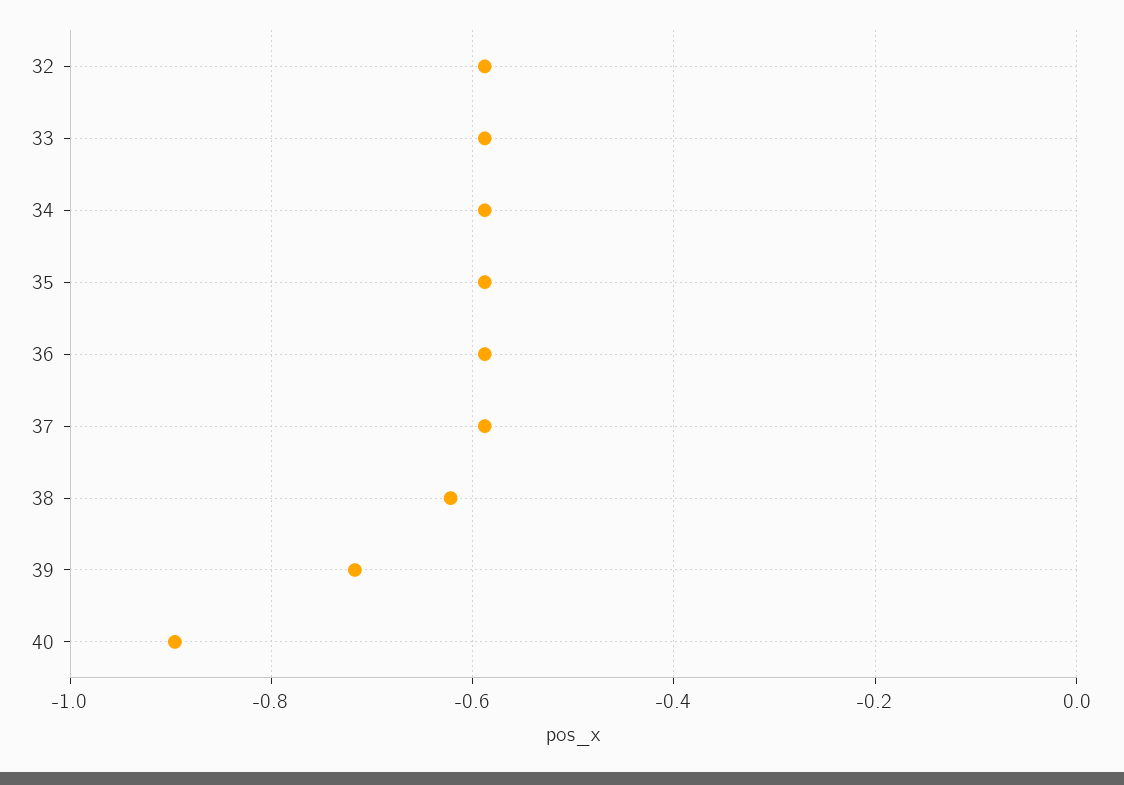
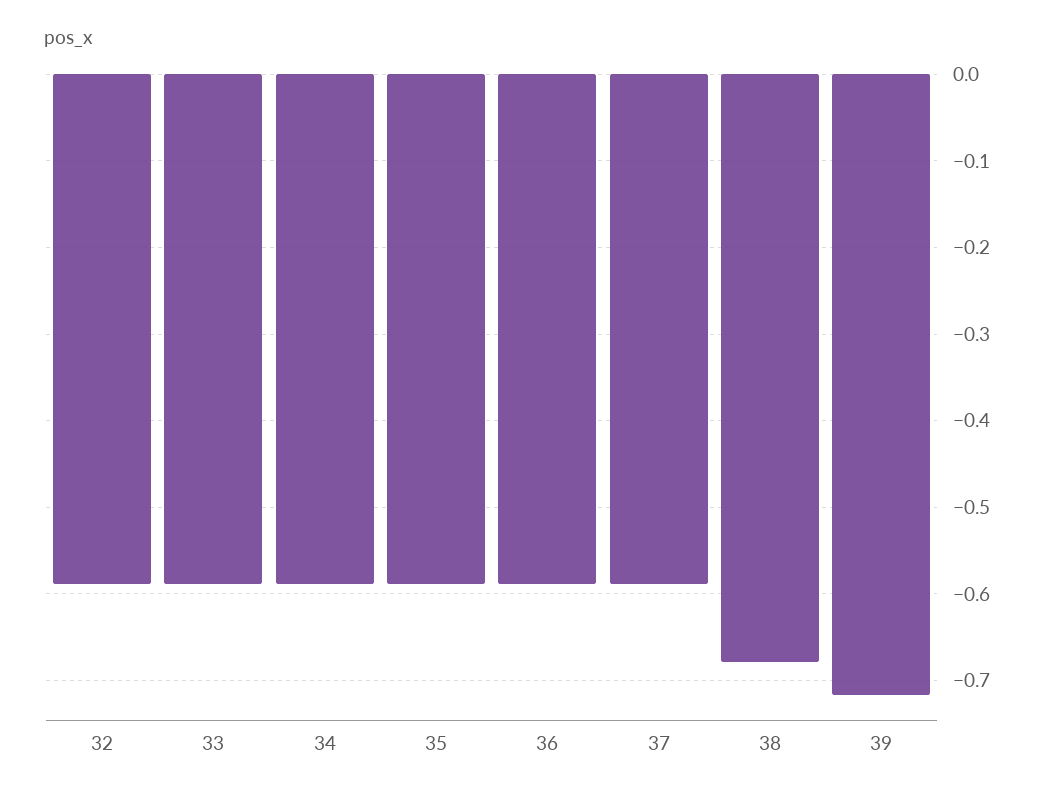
38: -0.62 -> -0.68
40: -0.9 -> none

